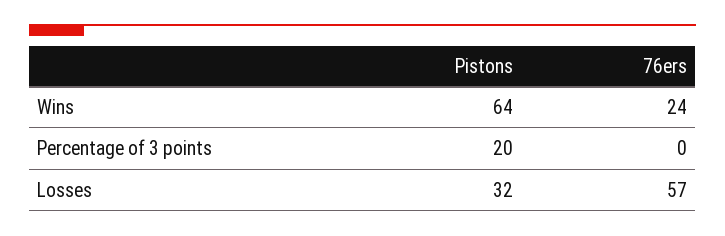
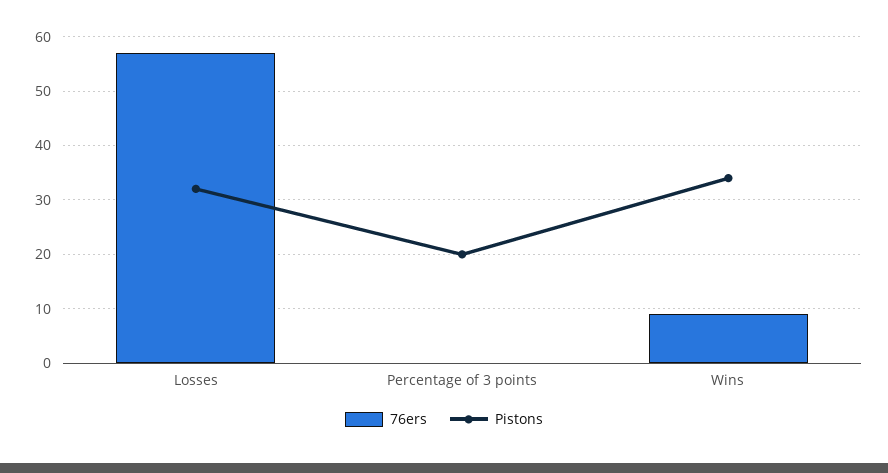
Pistons, Wins: 64 -> 35
76ers, Wins: 24 -> 10

